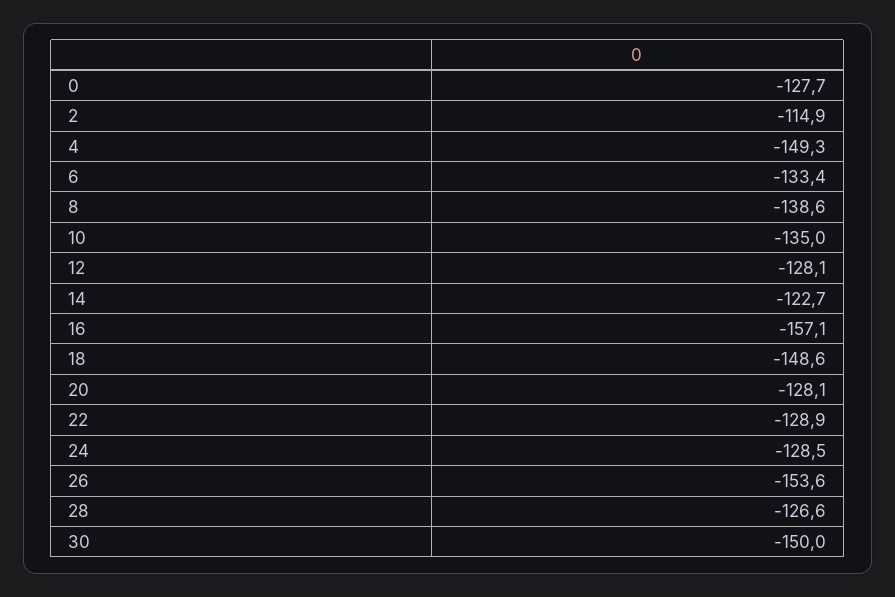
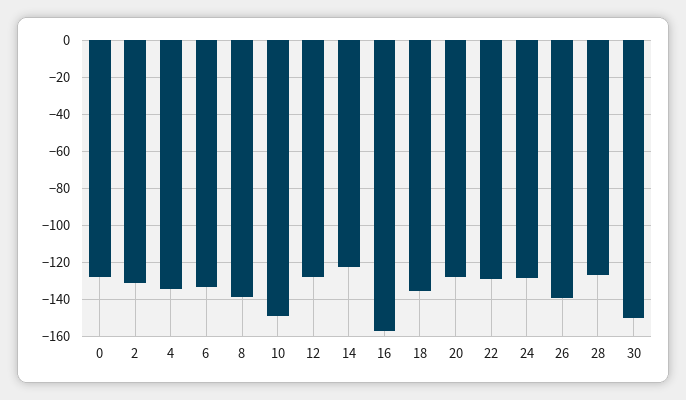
2: -114.9 -> -130
4: -149.3 -> -135
10: -135 -> -150
18: -148.6 -> -135
26: -153.6 -> -140

